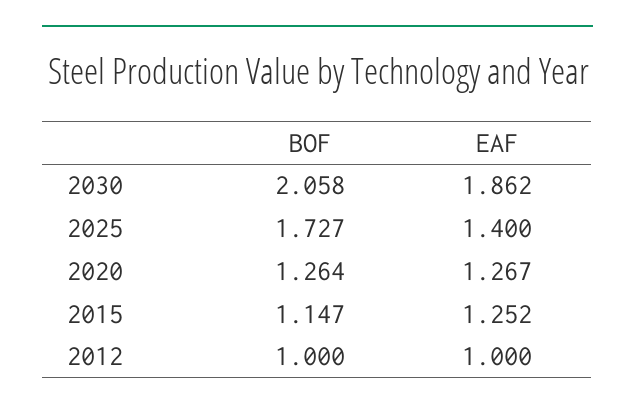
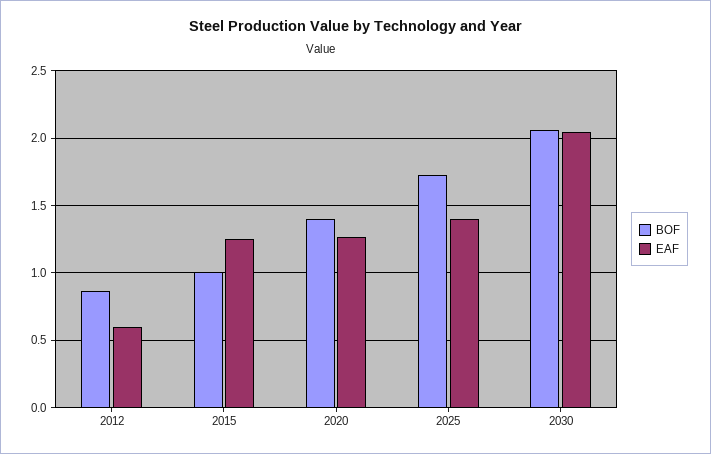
EAF, 2030: 1.862 -> 2.05
BOF, 2020: 1.264 -> 1.4
BOF, 2015: 1.147 -> 1
BOF, 2012: 1 -> 0.85
EAF, 2012: 1 -> 0.6

